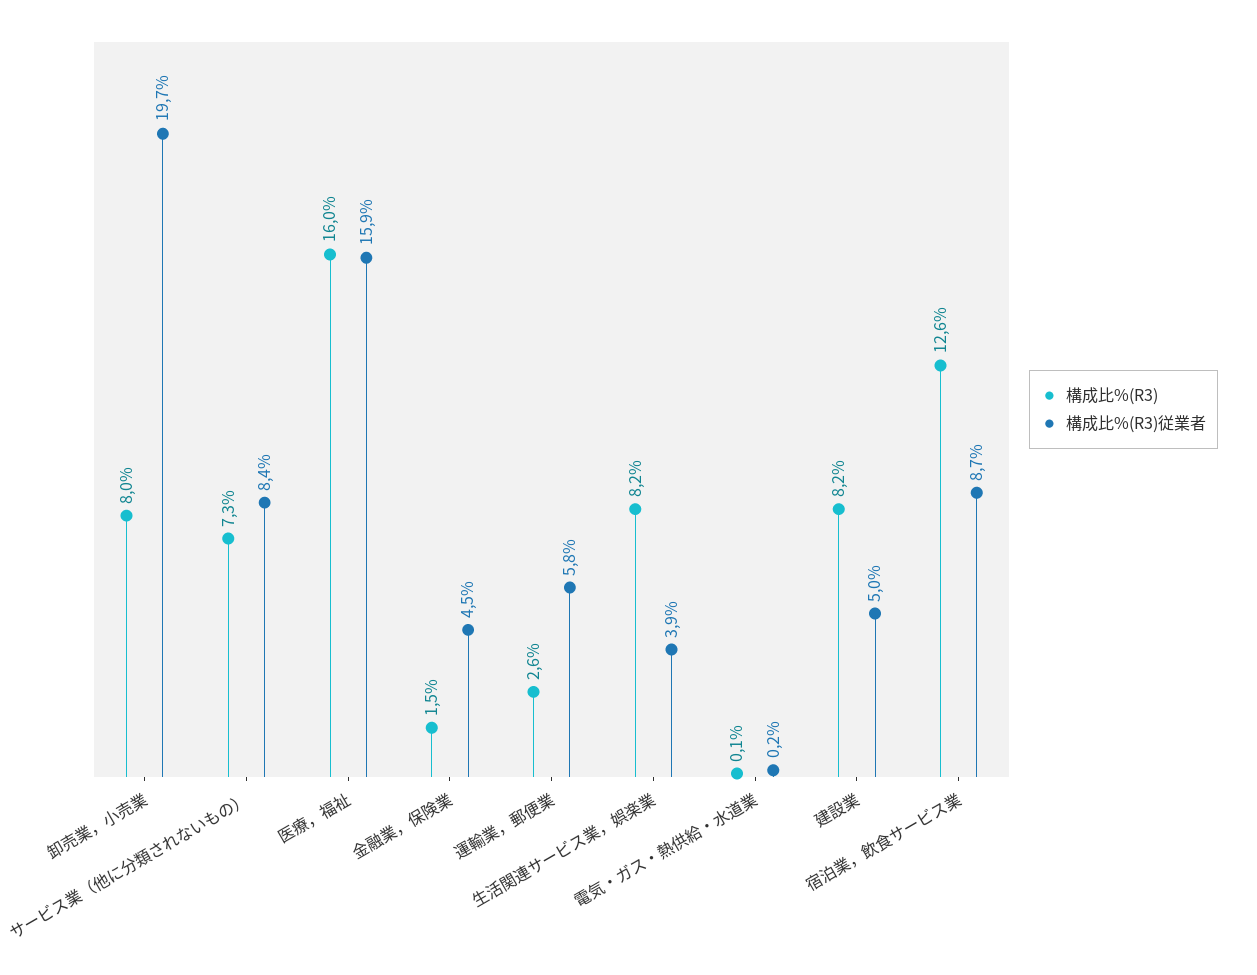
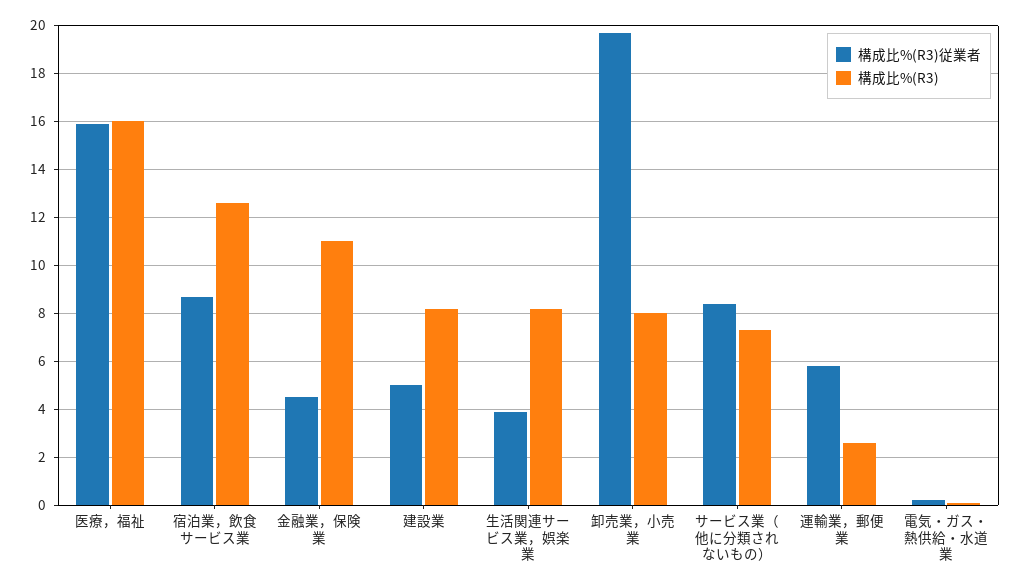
構成比%(R3), 金融業，保険業: 1.5 -> 11

